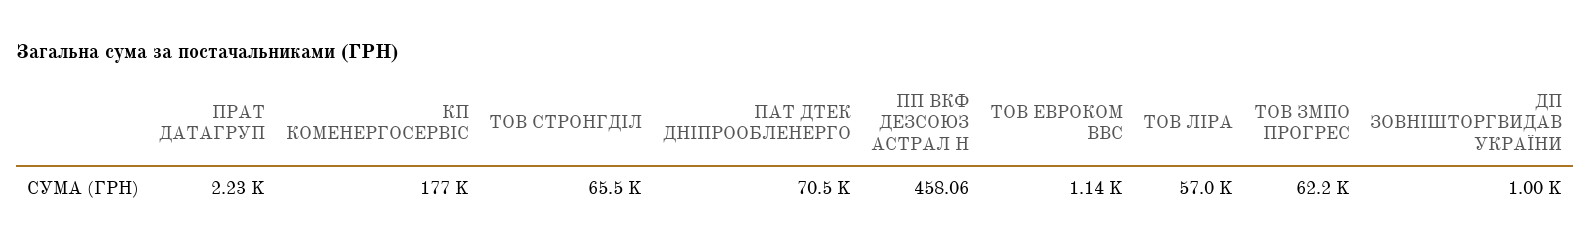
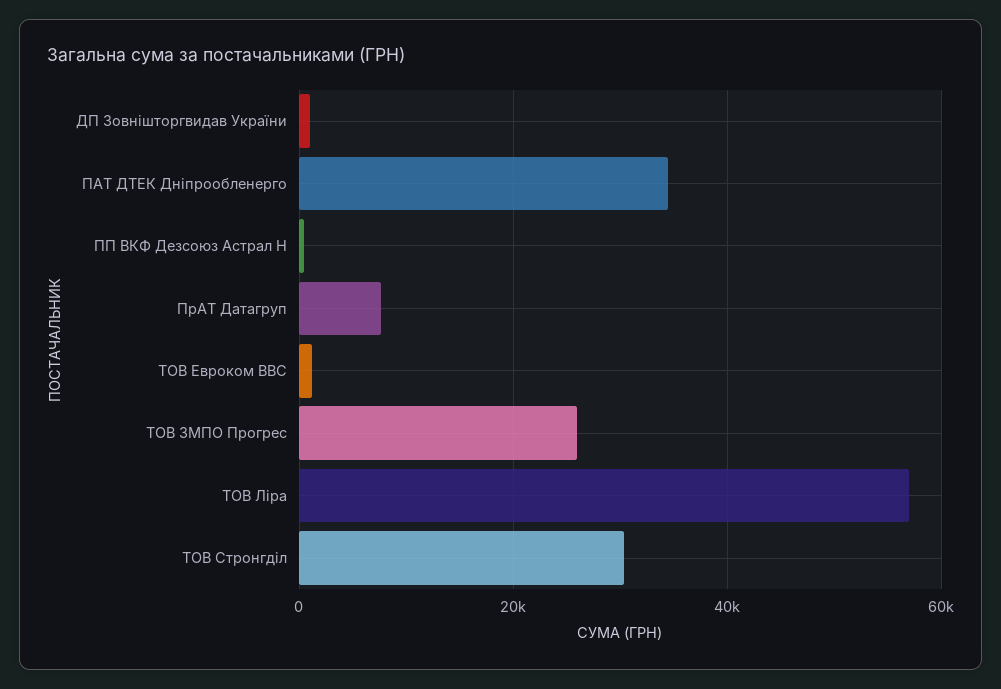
ПРАТ ДАТАГРУП: 2230 -> 8000
КП КОМЕНЕРГОСЕРВІС: 177000 -> none
ТОВ СТРОНГДІЛ: 65500 -> 30000
ПАТ ДТЕК ДНІПРООБЛЕНЕРГО: 70500 -> 34000
ТОВ ЗМПО ПРОГРЕС: 62200 -> 26000

